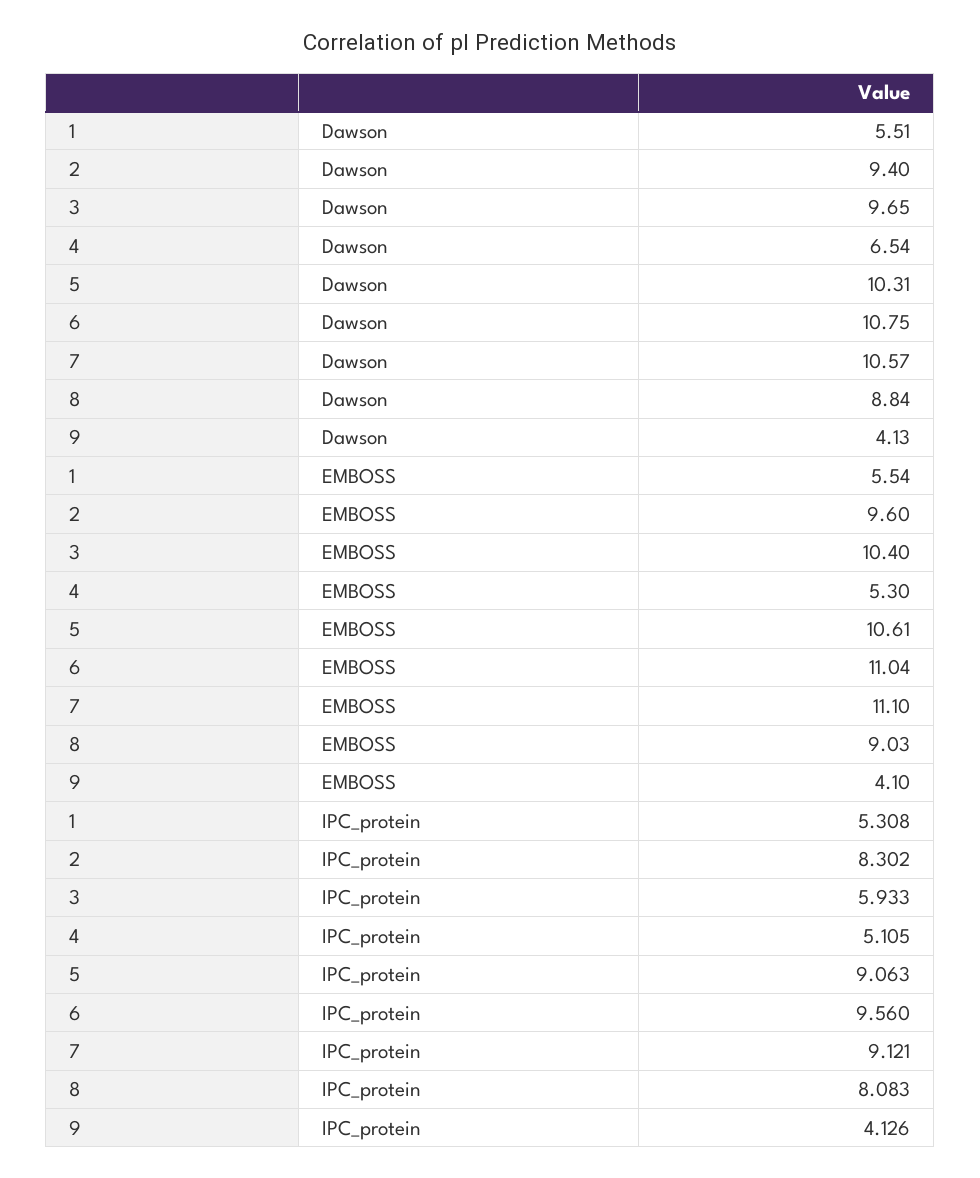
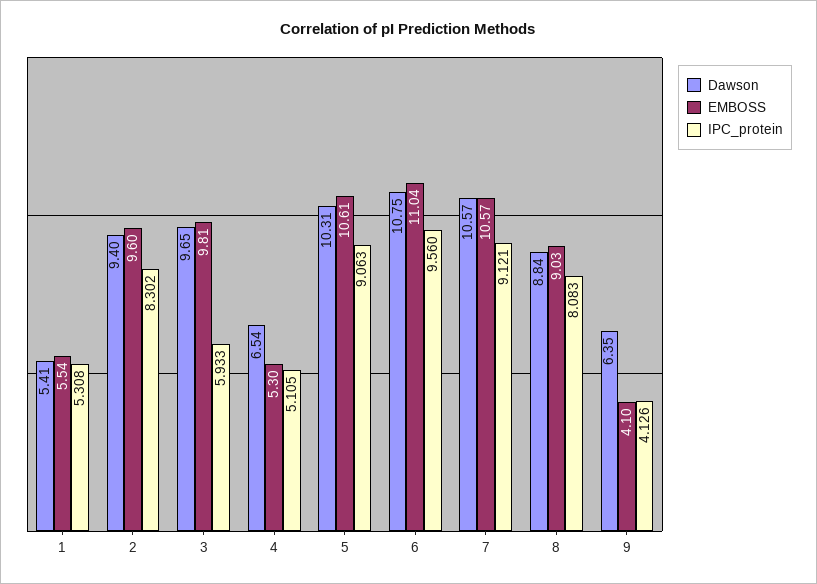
Dawson, 1: 5.51 -> 5.41
Dawson, 9: 4.13 -> 6.35
EMBOSS, 3: 10.4 -> 9.81
EMBOSS, 7: 11.1 -> 10.57

